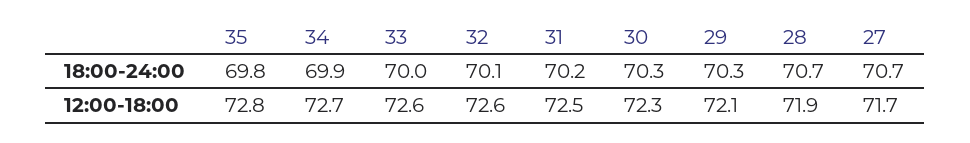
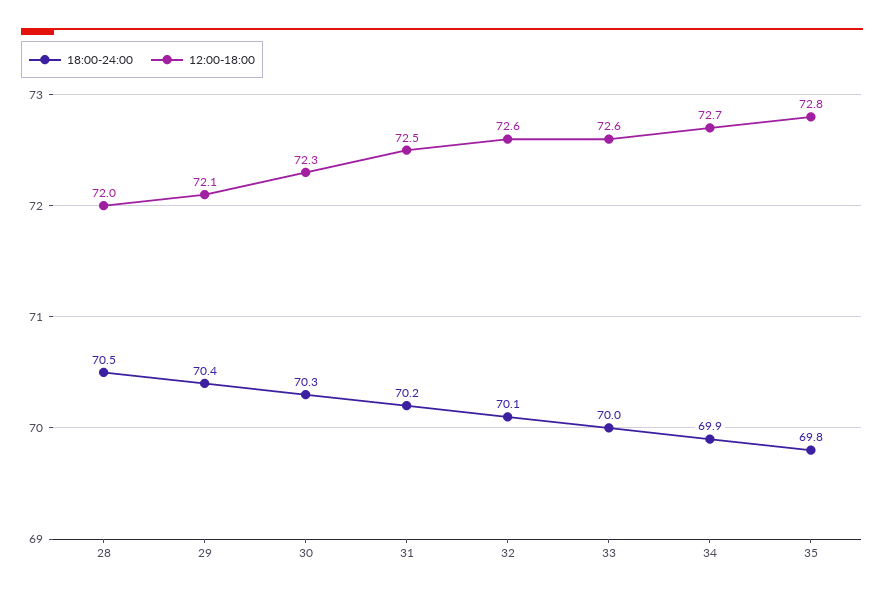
18:00-24:00, 29: 70.3 -> 70.4
18:00-24:00, 28: 70.7 -> 70.5
18:00-24:00, 27: 70.7 -> none
12:00-18:00, 28: 71.9 -> 72
12:00-18:00, 27: 71.7 -> none

